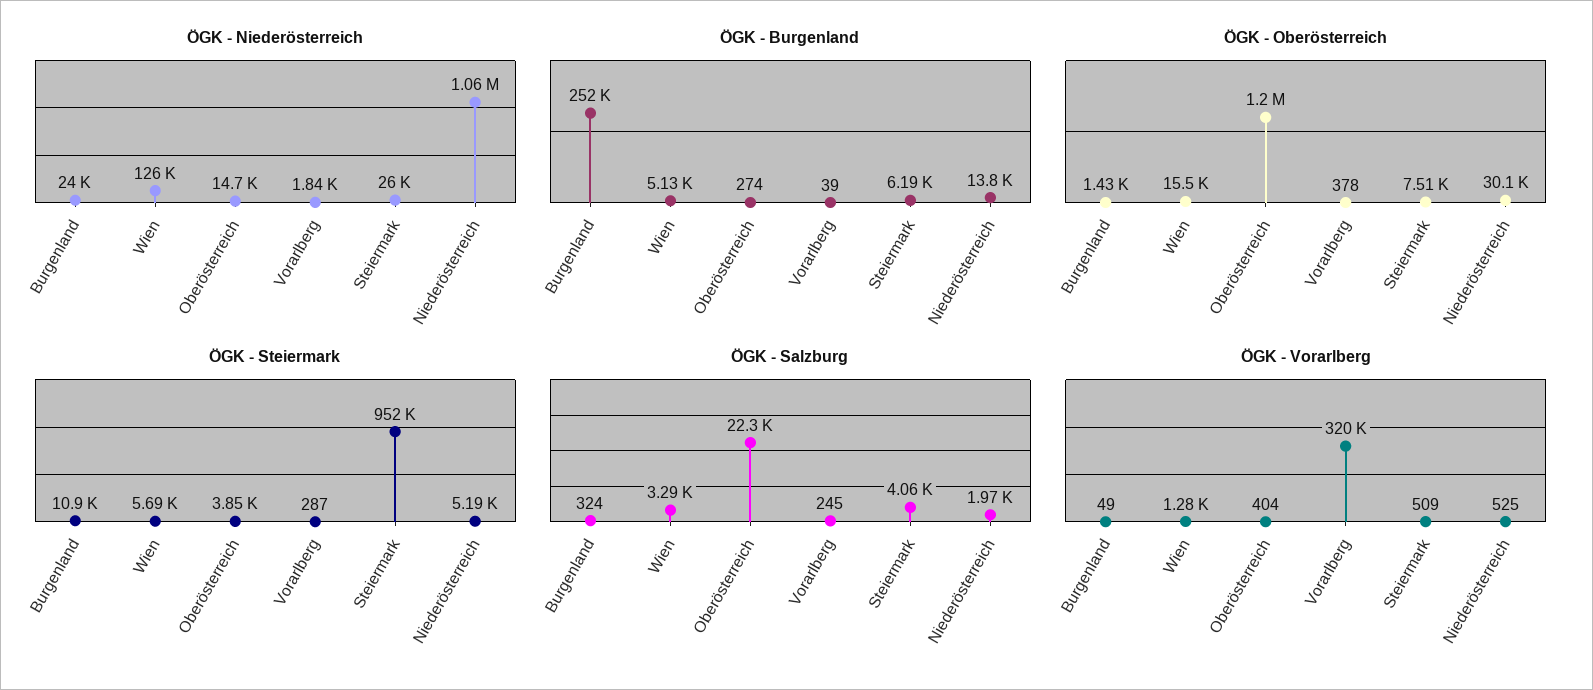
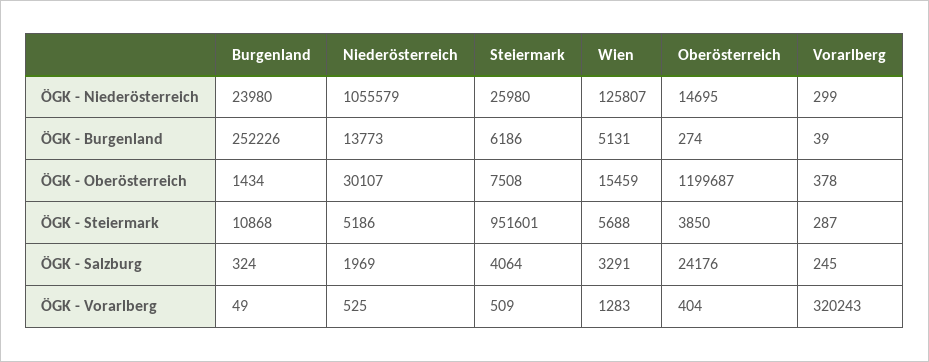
ÖGK - Niederösterreich, Vorarlberg: 1840 -> 299
ÖGK - Salzburg, Oberösterreich: 22300 -> 24176

